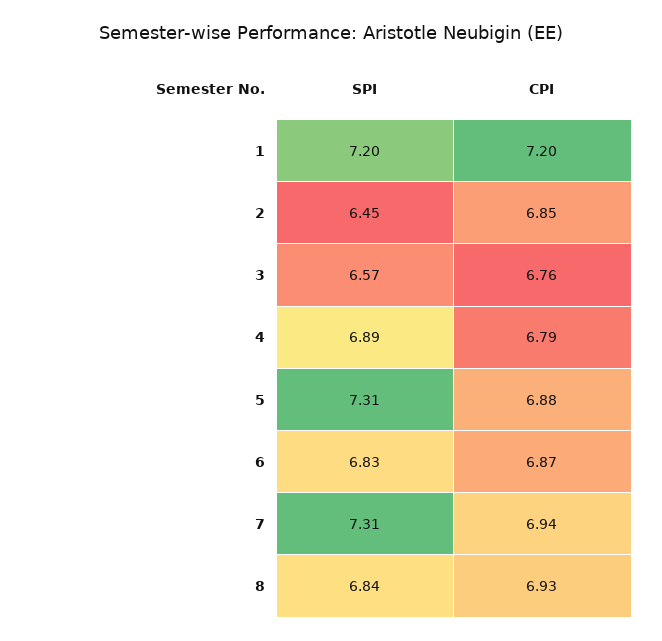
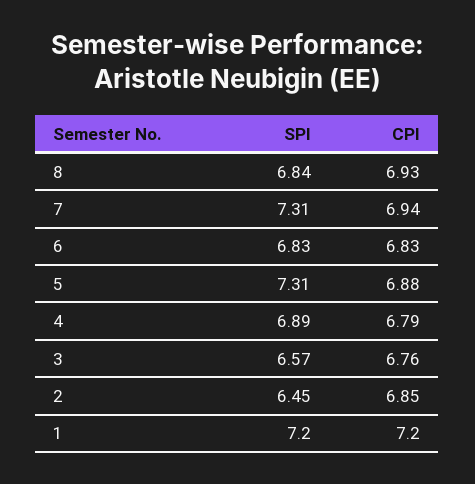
CPI, 6: 6.87 -> 6.83

